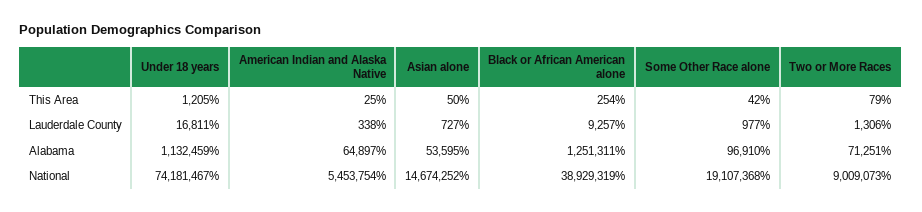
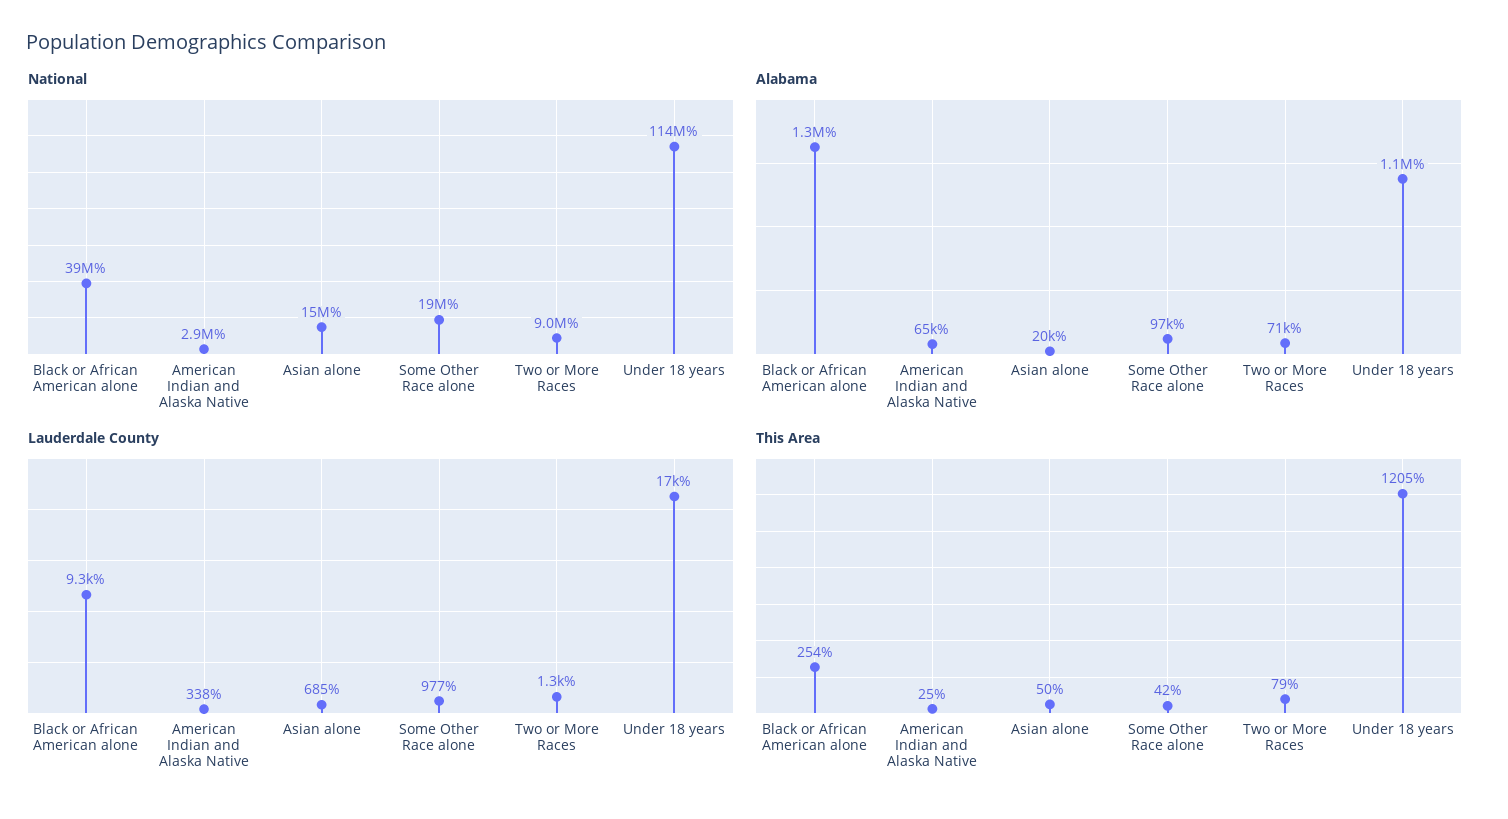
Lauderdale County, Asian alone: 727 -> 685
Alabama, Asian alone: 53595 -> 20000
National, Under 18 years: 74181467 -> 114000000
National, American Indian and Alaska Native: 5453754 -> 2900000

